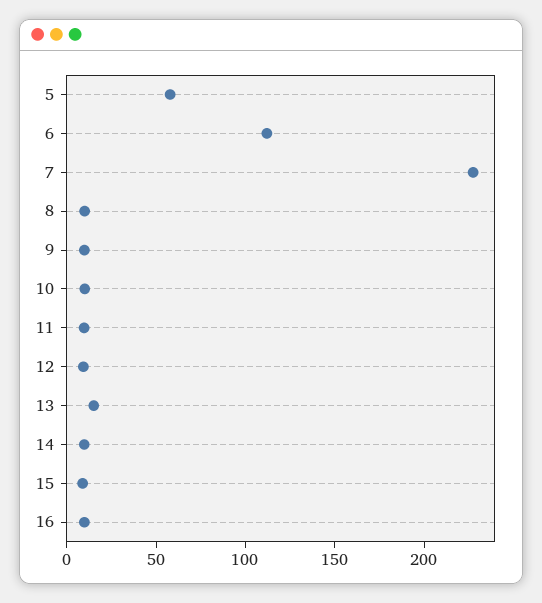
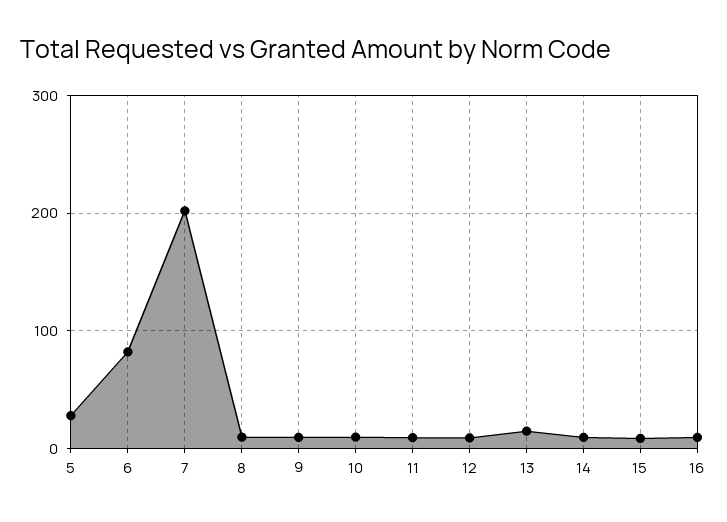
5: 60 -> 30
6: 110 -> 80
7: 230 -> 200

